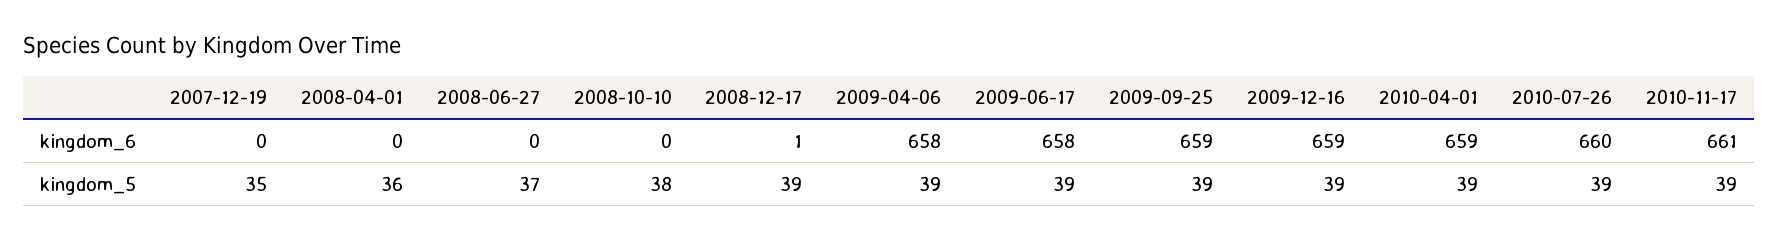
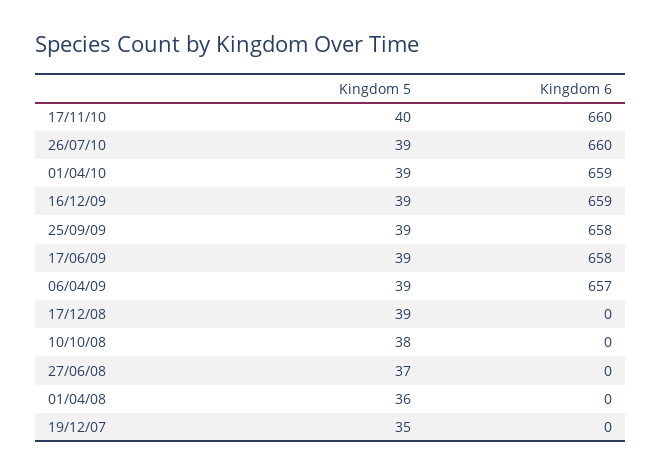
2008-12-17, kingdom_6: 1 -> 0
2009-04-06, kingdom_6: 658 -> 657
2009-09-25, kingdom_6: 659 -> 658
2010-11-17, kingdom_6: 661 -> 660
2010-11-17, kingdom_5: 39 -> 40

